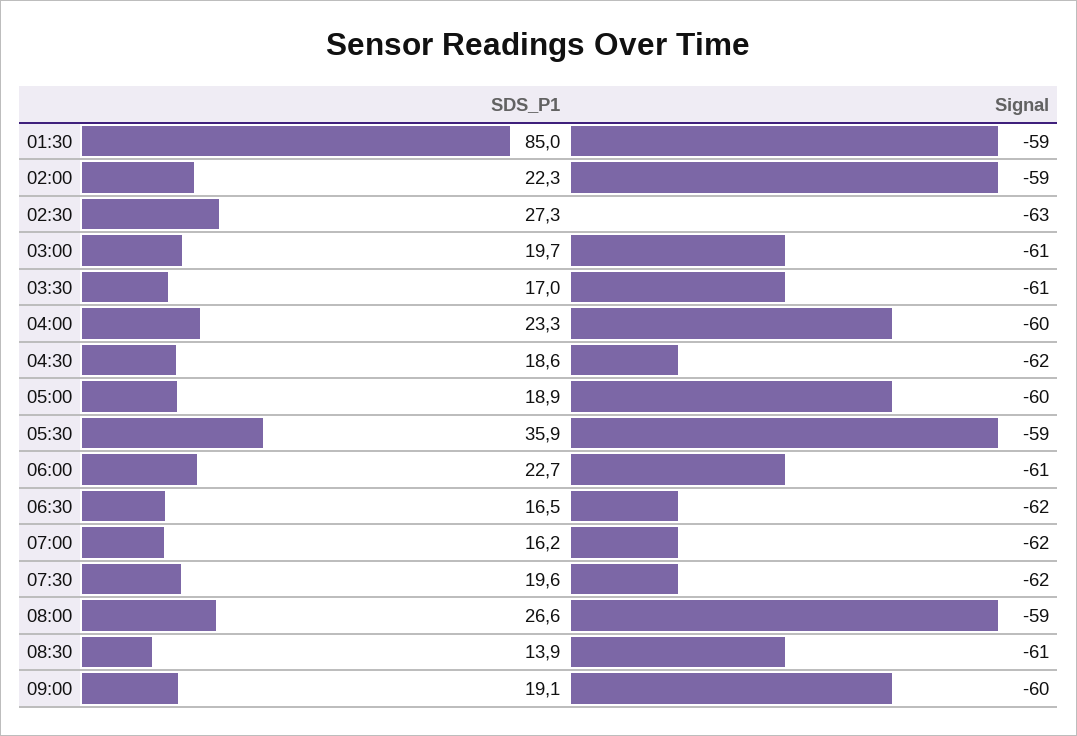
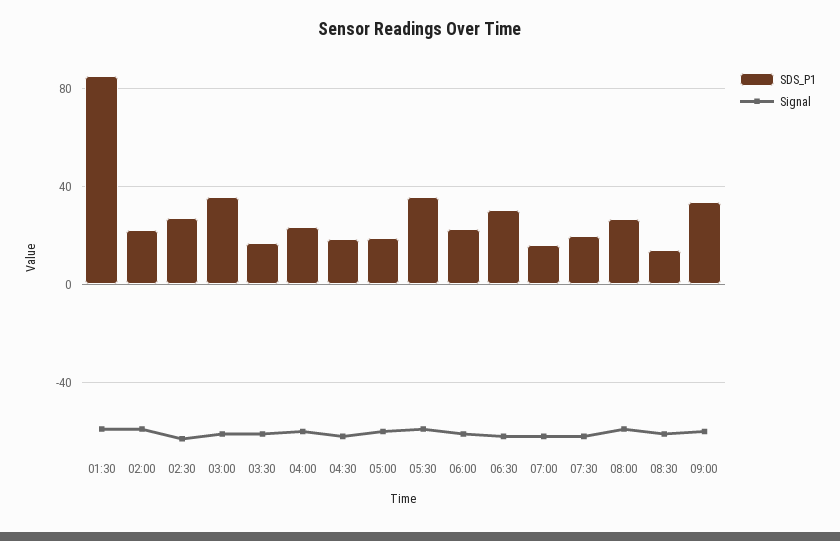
SDS_P1, 03:00: 19.7 -> 35
SDS_P1, 06:30: 16.5 -> 30
SDS_P1, 09:00: 19.1 -> 35

